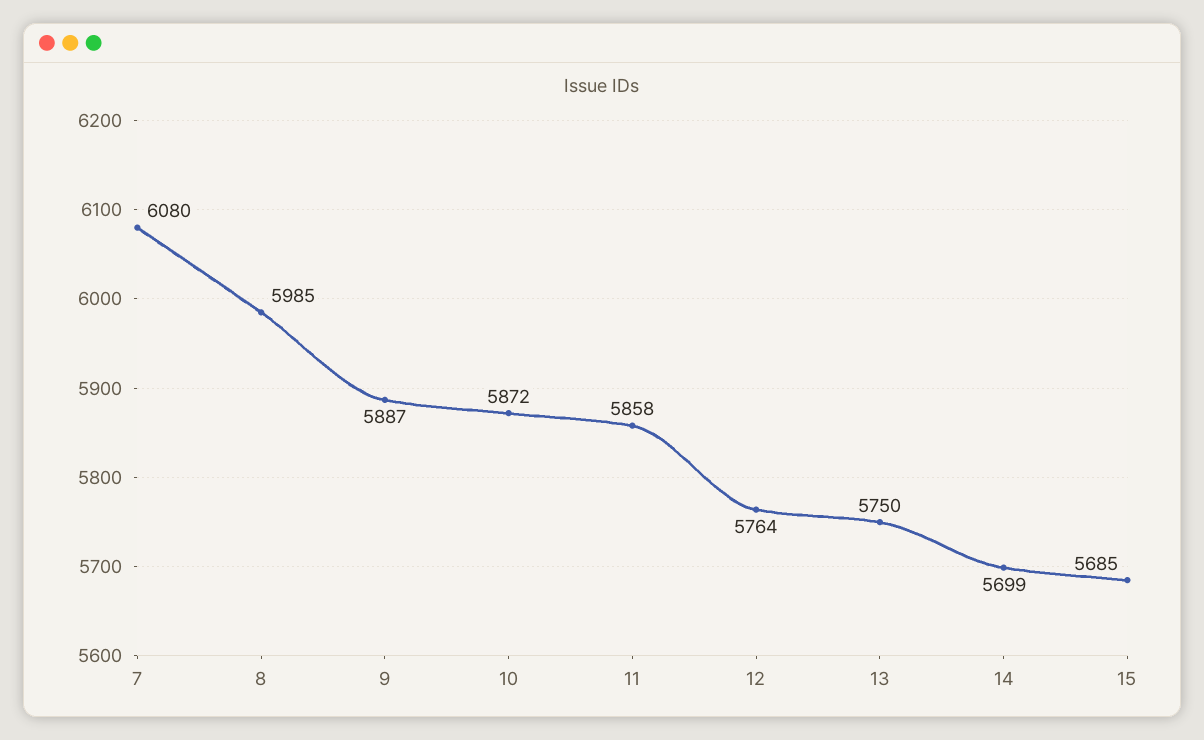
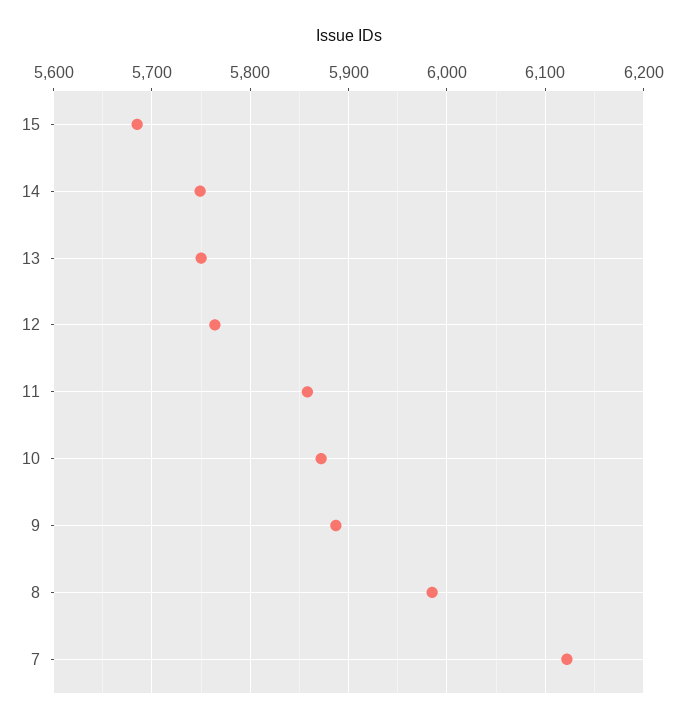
7: 6080 -> 6120
14: 5699 -> 5750

